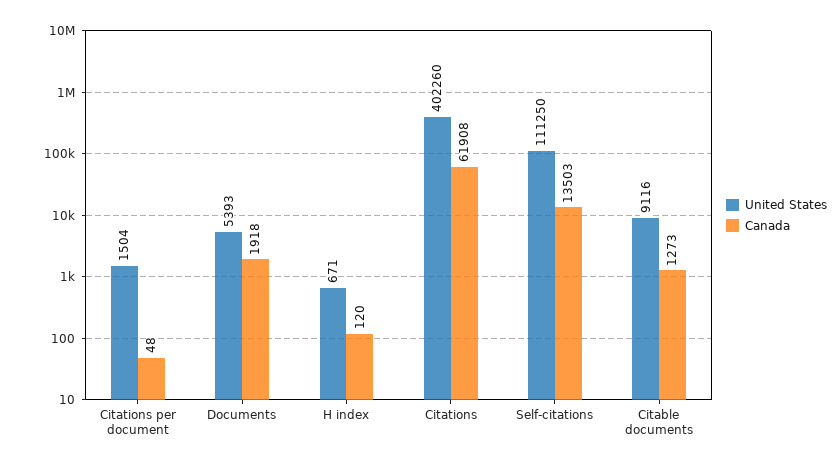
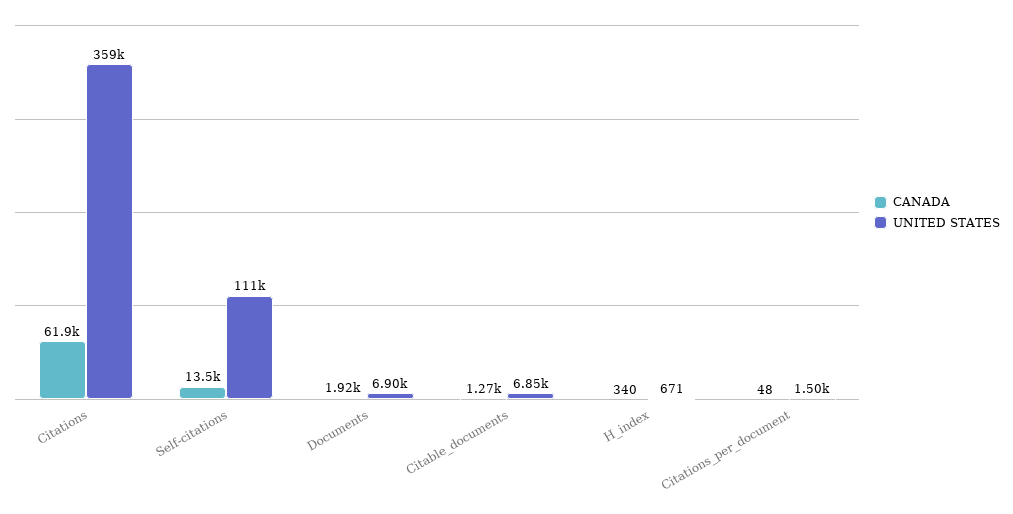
United States, Documents: 5393 -> 6900
Canada, H index: 120 -> 340
United States, Citations: 402260 -> 359000
United States, Citable documents: 9116 -> 6850

